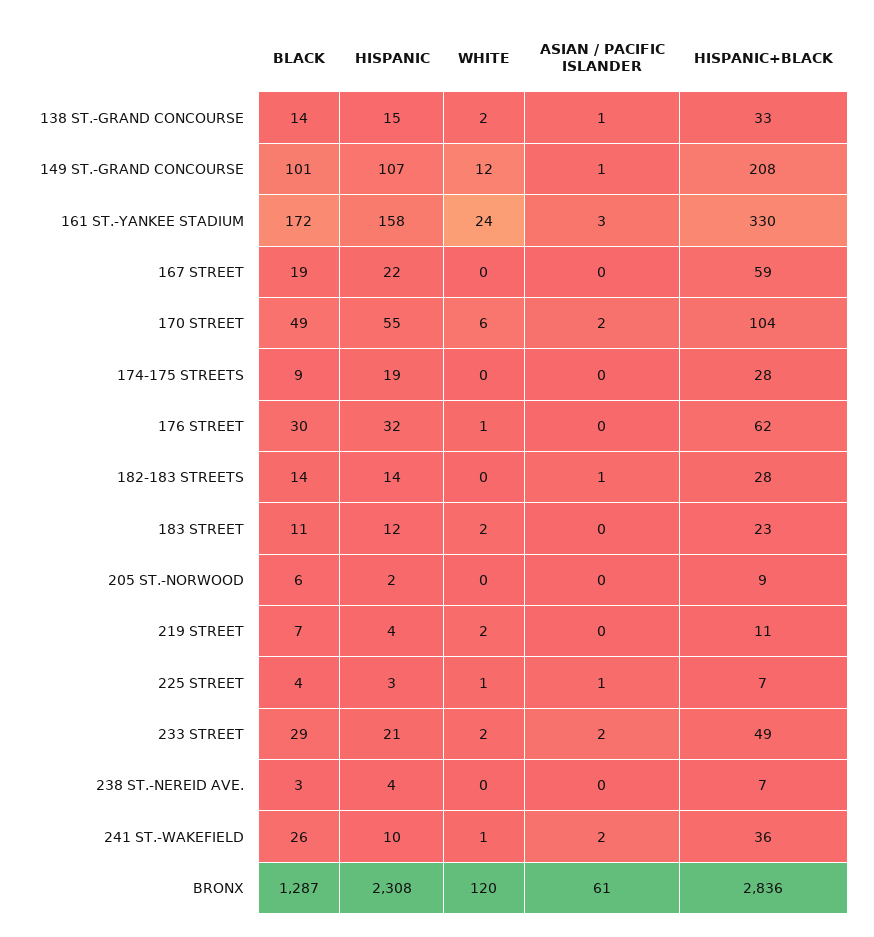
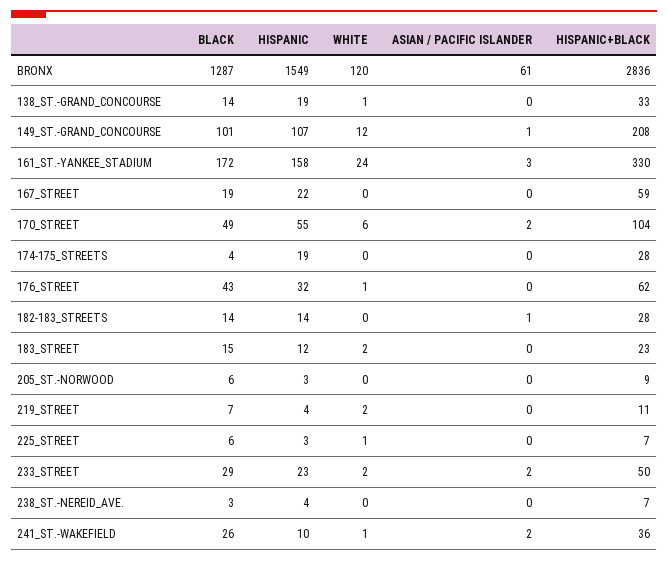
HISPANIC, 138 ST.-GRAND CONCOURSE: 15 -> 19
WHITE, 138 ST.-GRAND CONCOURSE: 2 -> 1
ASIAN / PACIFIC ISLANDER, 138 ST.-GRAND CONCOURSE: 1 -> 0
BLACK, 174-175 STREETS: 9 -> 4
BLACK, 176 STREET: 30 -> 43
BLACK, 183 STREET: 11 -> 15
HISPANIC, 205 ST.-NORWOOD: 2 -> 3
BLACK, 225 STREET: 4 -> 6
ASIAN / PACIFIC ISLANDER, 225 STREET: 1 -> 0
HISPANIC, 233 STREET: 21 -> 23
HISPANIC+BLACK, 233 STREET: 49 -> 50
HISPANIC, BRONX: 2308 -> 1549

